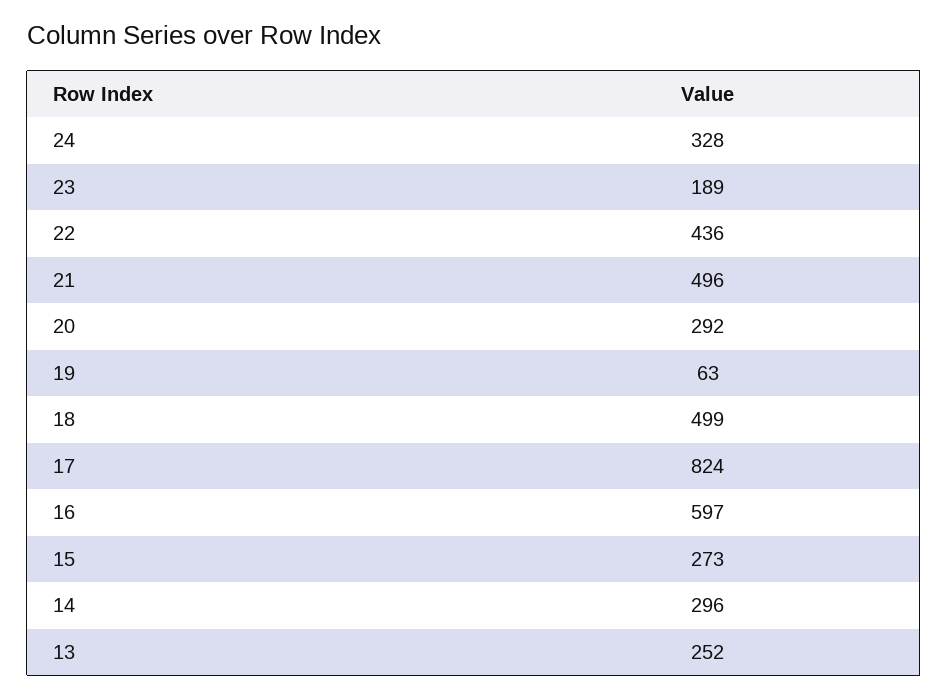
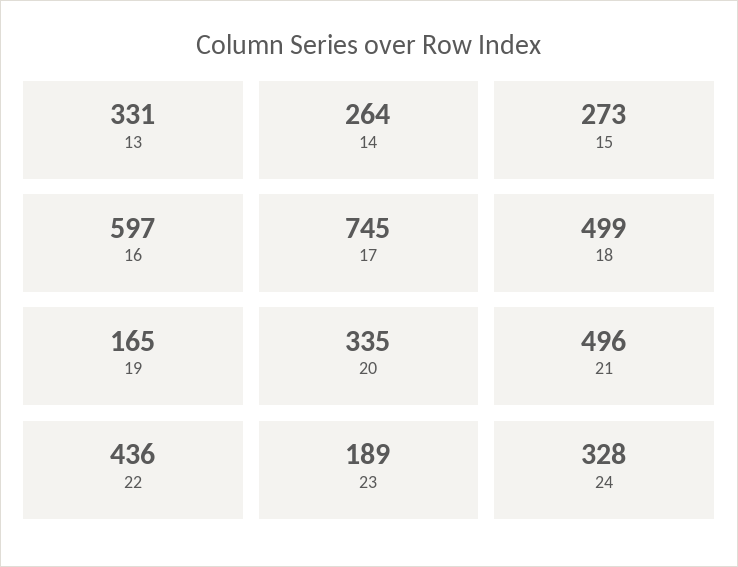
20: 292 -> 335
19: 63 -> 165
17: 824 -> 745
14: 296 -> 264
13: 252 -> 331

